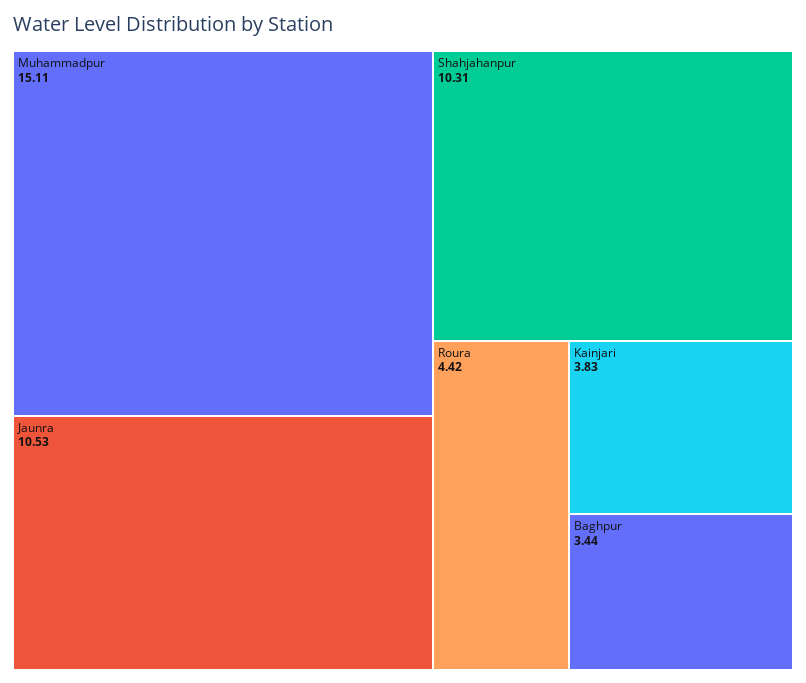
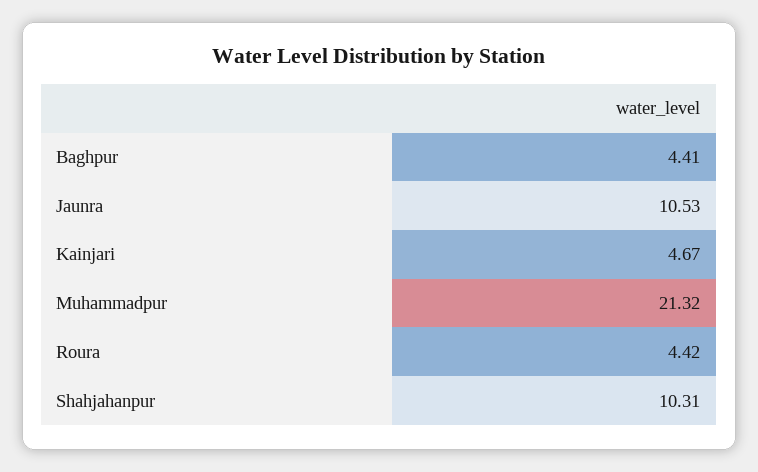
Muhammadpur: 15.11 -> 21.32
Kainjari: 3.83 -> 4.67
Baghpur: 3.44 -> 4.41

